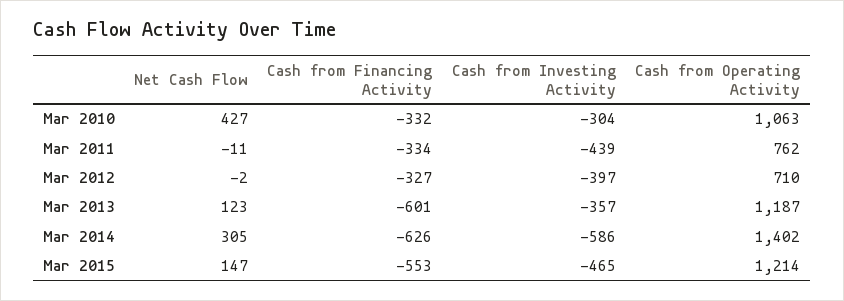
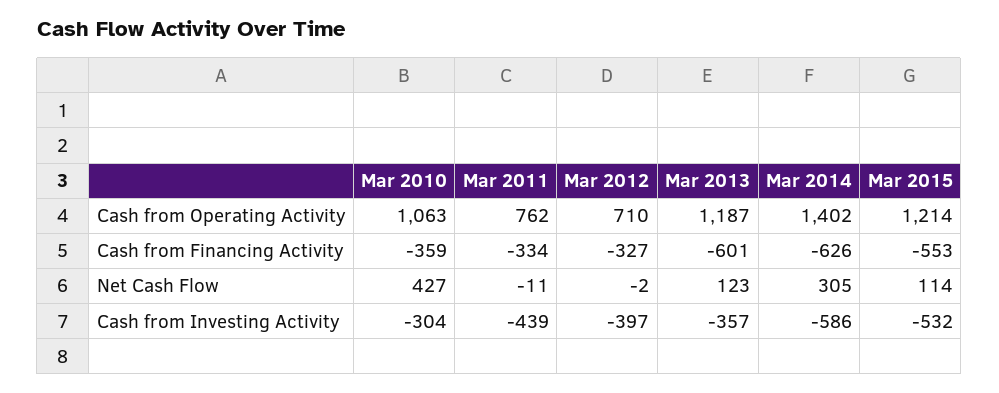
Cash from Financing Activity, Mar 2010: -332 -> -359
Net Cash Flow, Mar 2015: 147 -> 114
Cash from Investing Activity, Mar 2015: -465 -> -532

